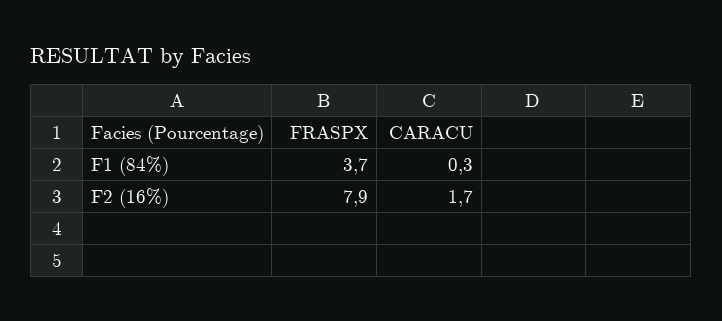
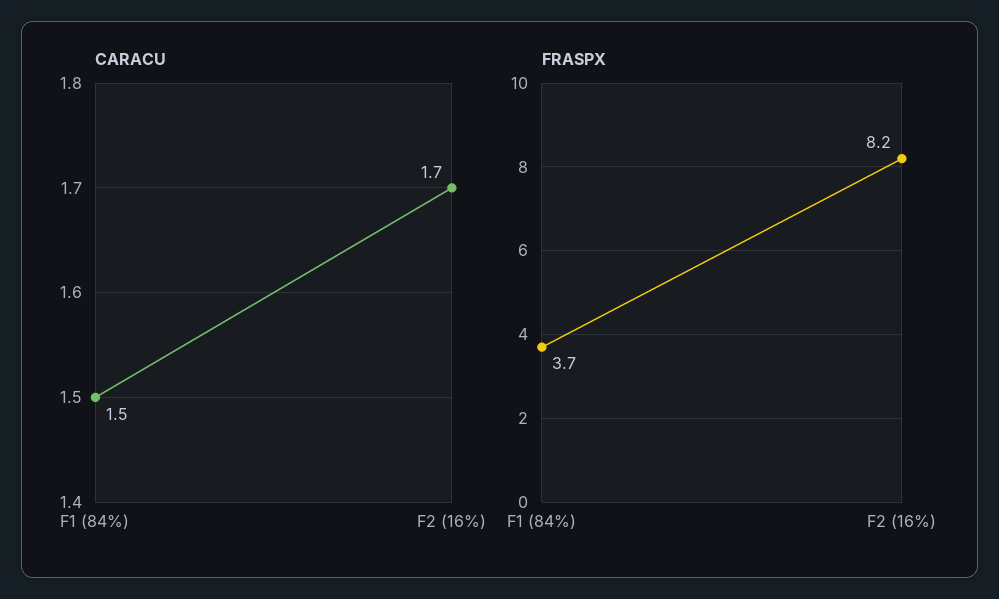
CARACU, F1 (84%): 0.3 -> 1.5
FRASPX, F2 (16%): 7.9 -> 8.2

